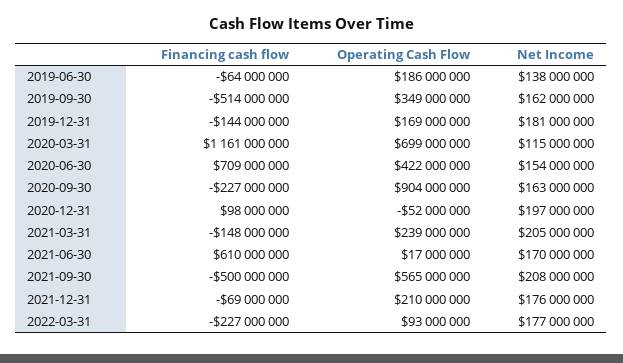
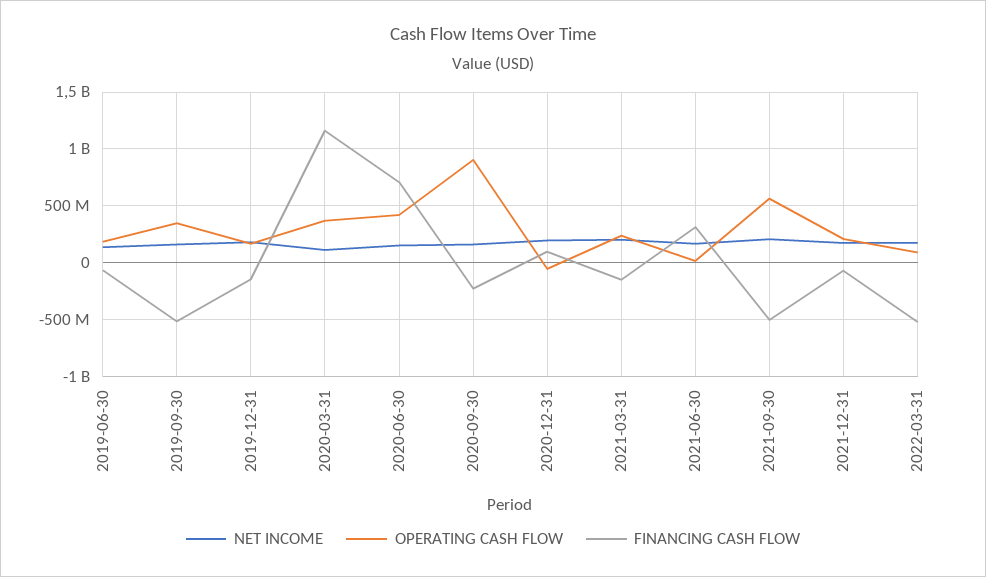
Operating Cash Flow, 2020-03-31: 699000000 -> 400000000
Financing cash flow, 2021-06-30: 610000000 -> 300000000
Financing cash flow, 2022-03-31: -227000000 -> -500000000

